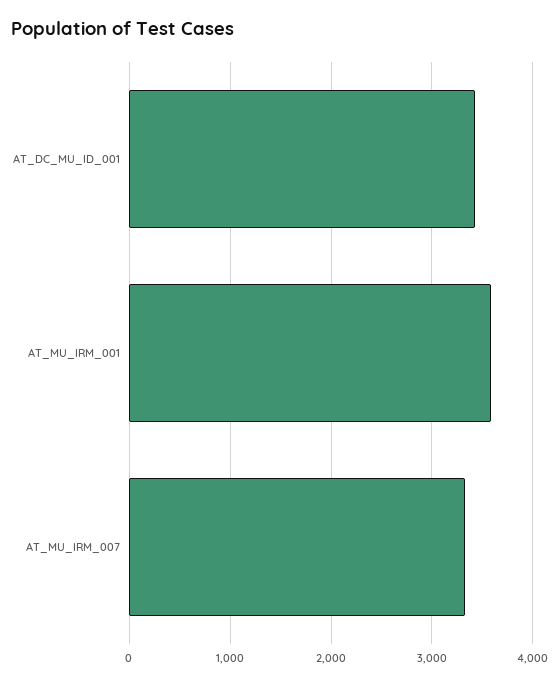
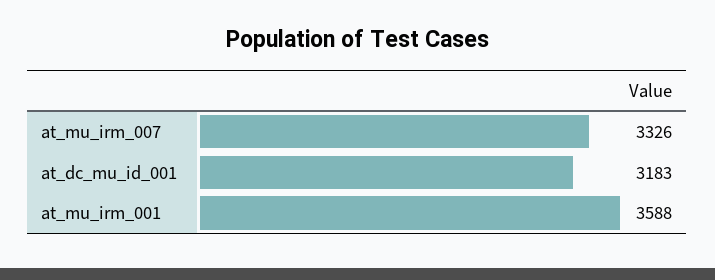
AT_DC_MU_ID_001: 3400 -> 3183

